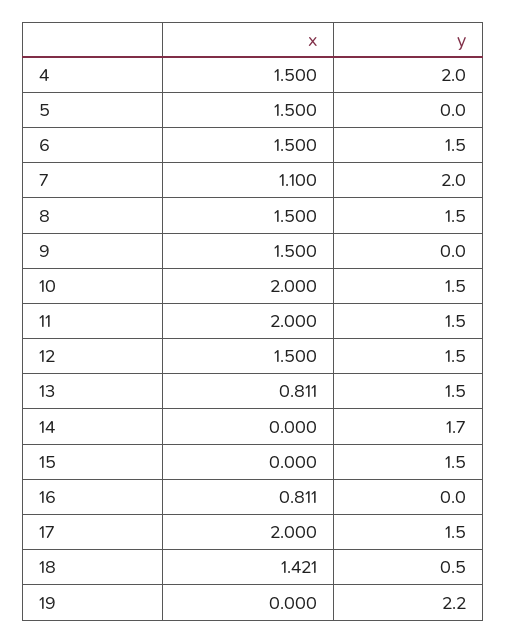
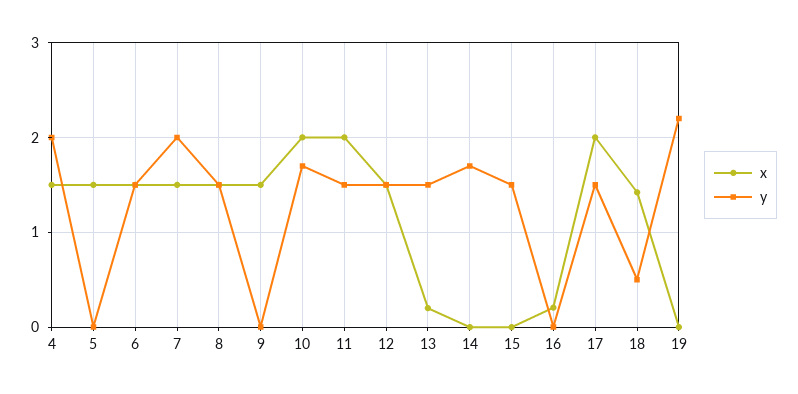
x, 7: 1.1 -> 1.5
y, 10: 1.5 -> 1.7
x, 13: 0.811 -> 0.2
x, 16: 0.811 -> 0.2

